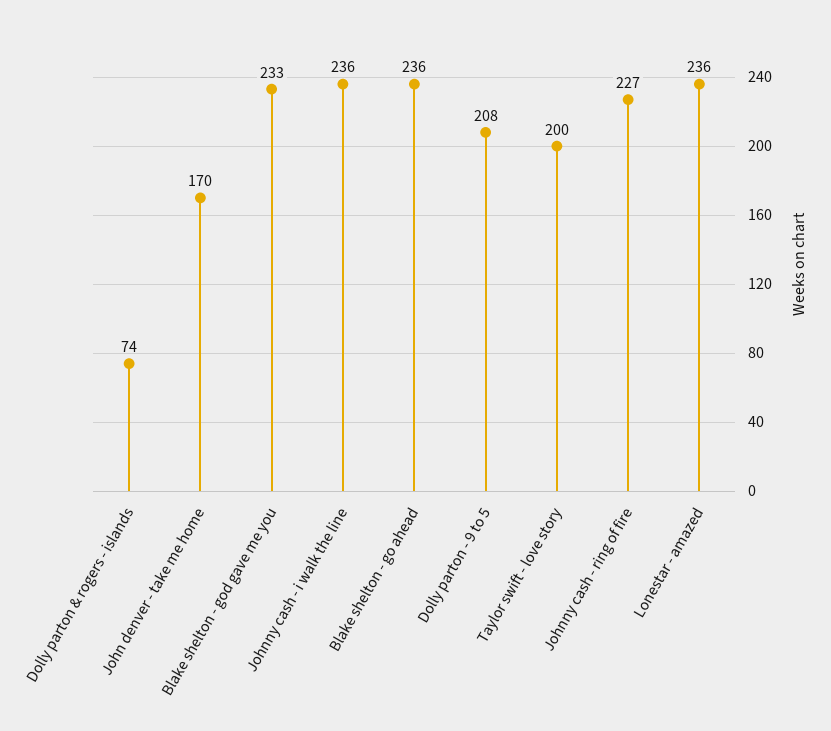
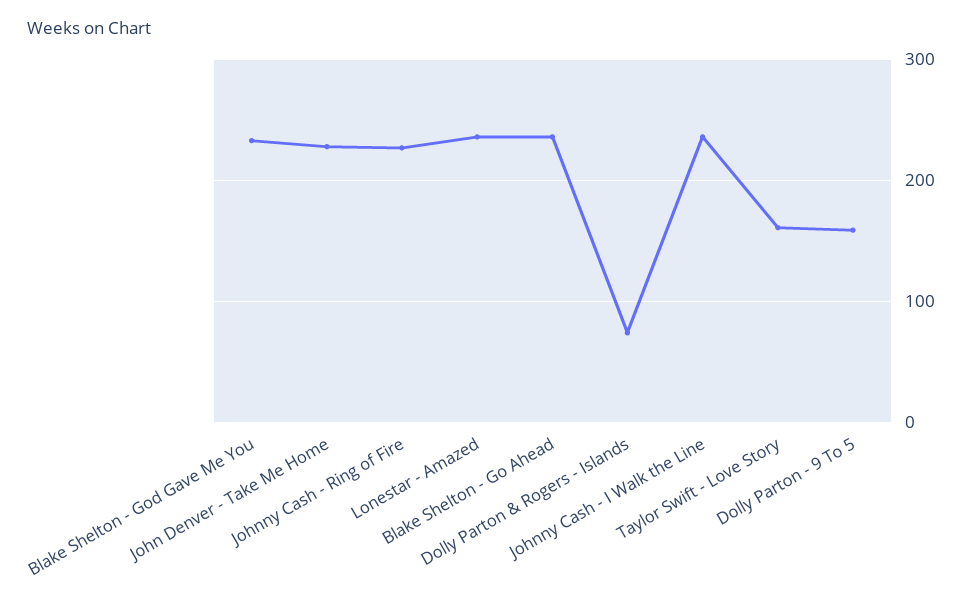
John denver - take me home: 170 -> 230
Dolly parton - 9 to 5: 208 -> 160
Taylor swift - love story: 200 -> 160

